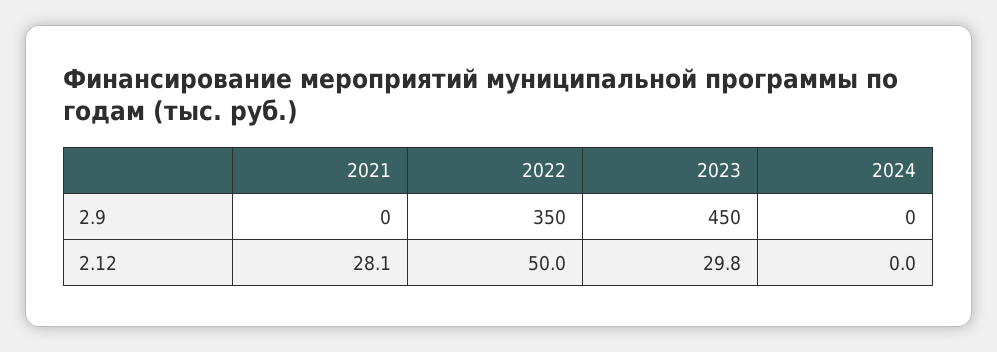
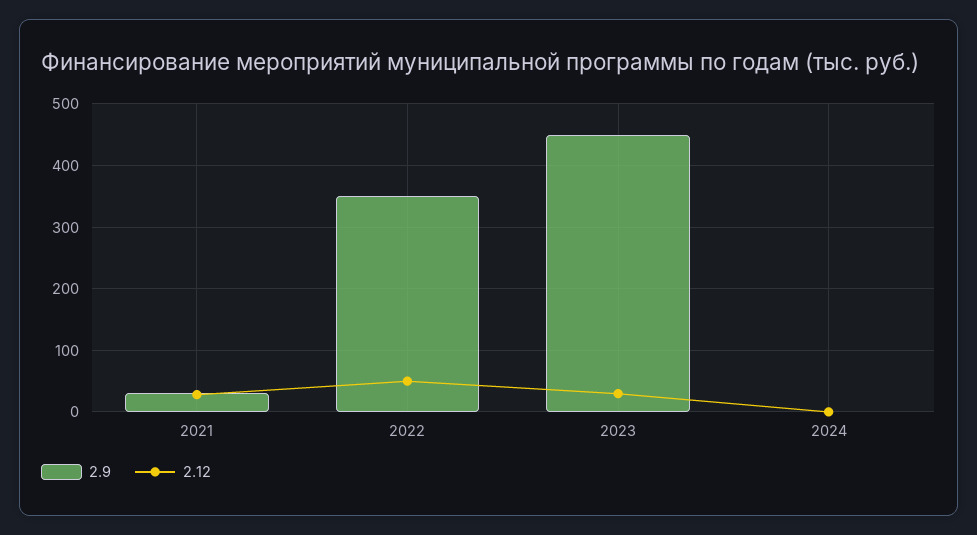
2.9, 2021: 0 -> 30

